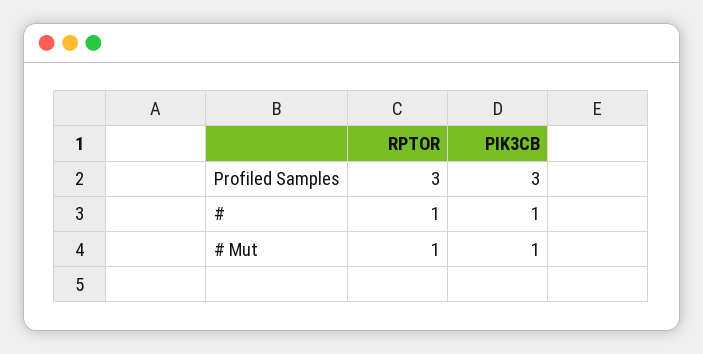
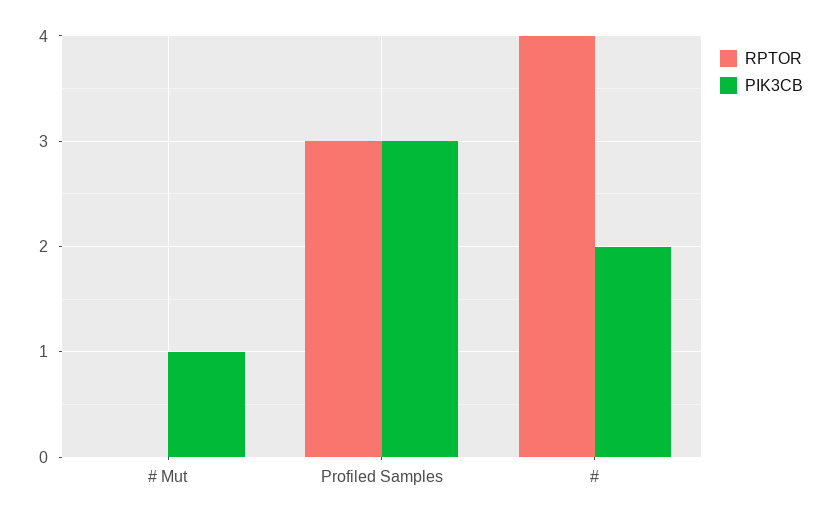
RPTOR, #: 1 -> 4
PIK3CB, #: 1 -> 2
RPTOR, # Mut: 1 -> 0

